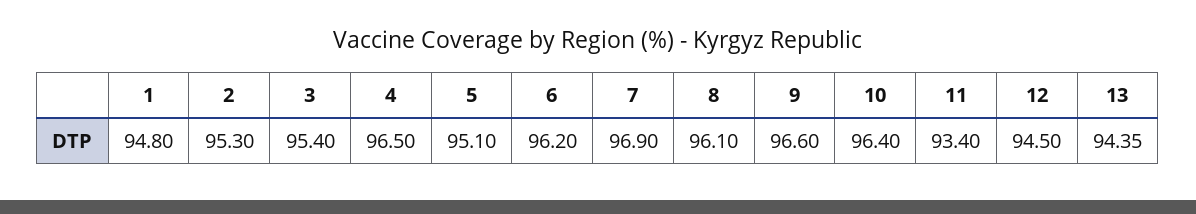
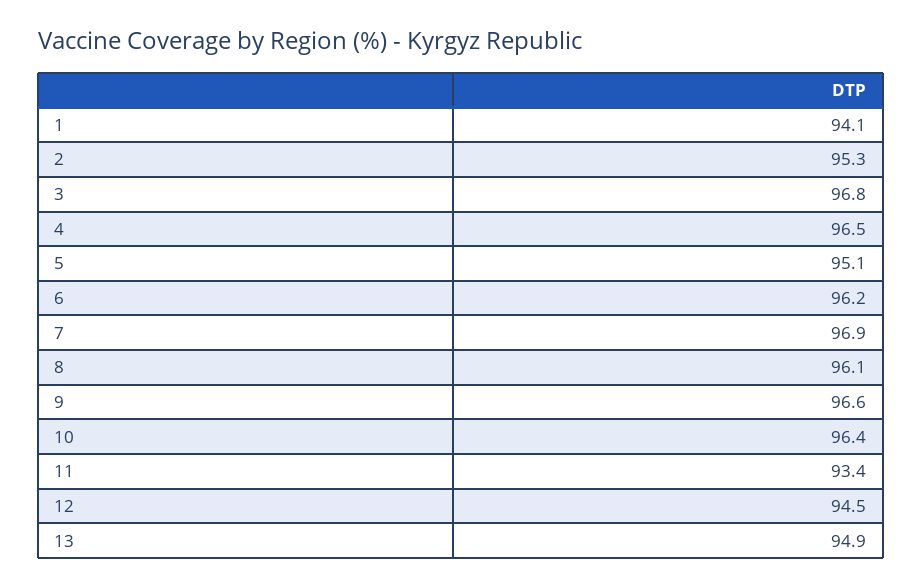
1: 94.8 -> 94.1
3: 95.4 -> 96.8
13: 94.35 -> 94.9

